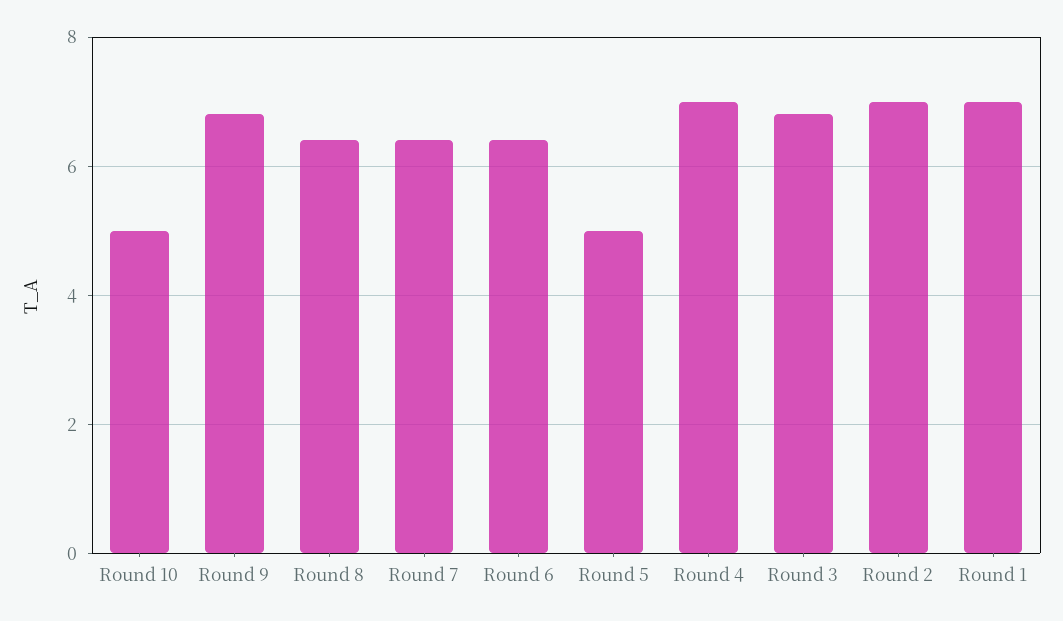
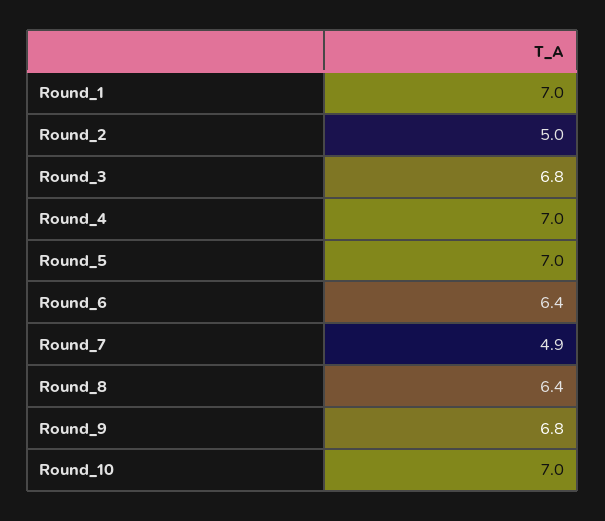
Round 10: 5 -> 7
Round 7: 6.5 -> 4.9
Round 5: 5 -> 7
Round 2: 7 -> 5

